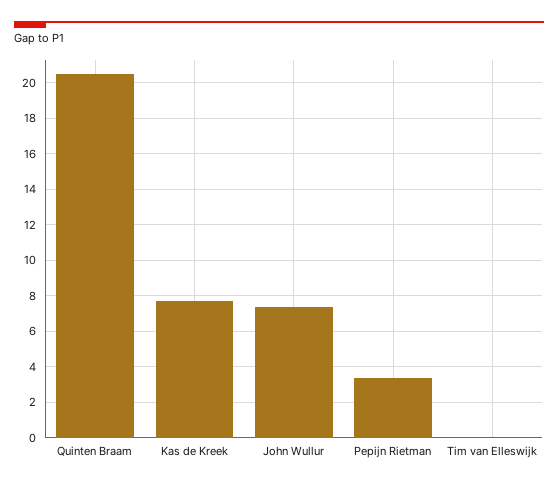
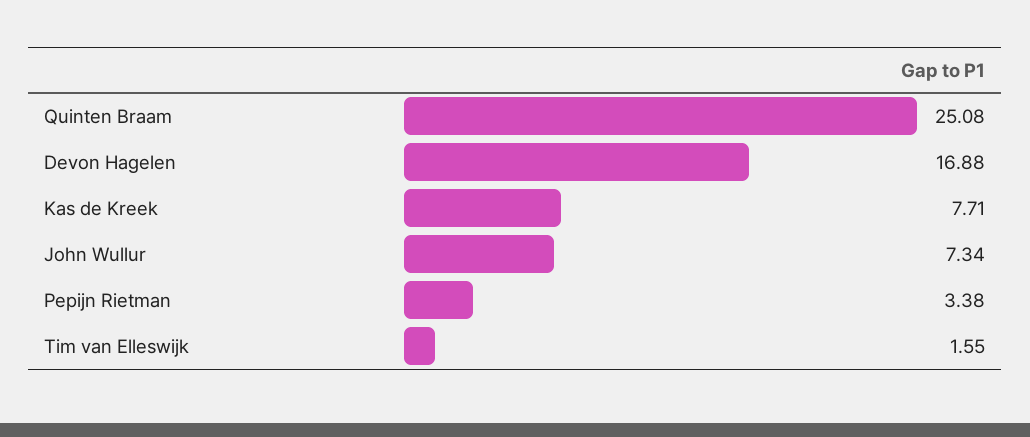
Quinten Braam: 20.5 -> 25.08
Tim van Elleswijk: 0 -> 1.55
Devon Hagelen: none -> 16.88

